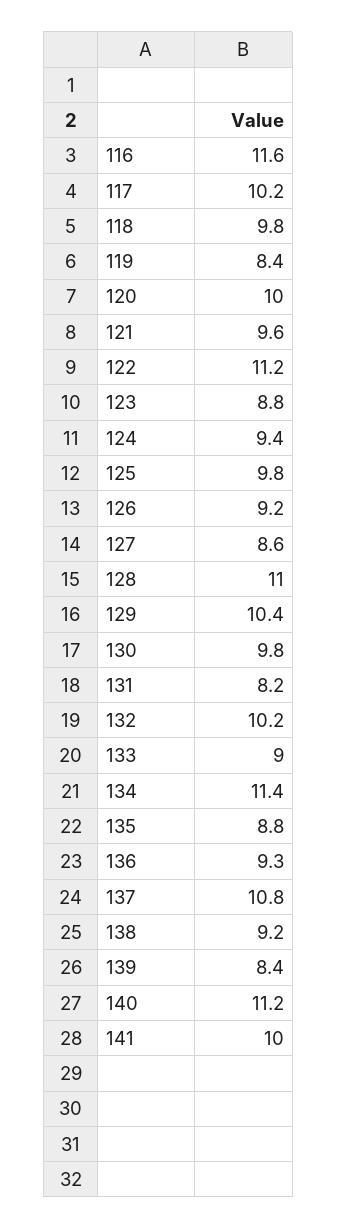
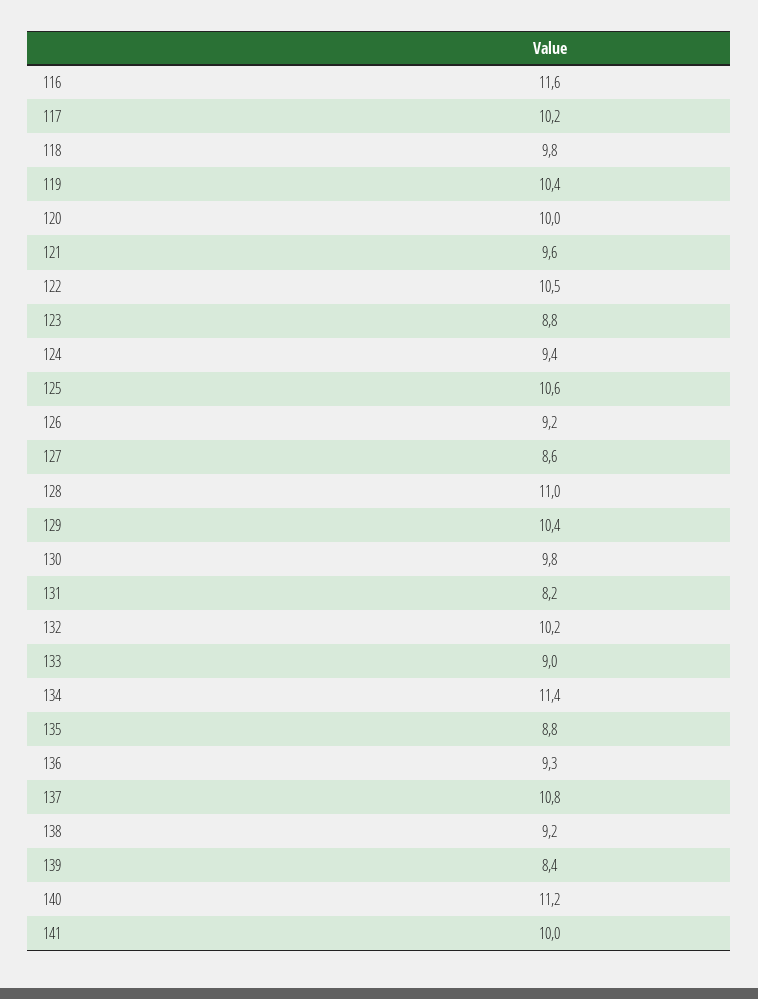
119: 8.4 -> 10.4
122: 11.2 -> 10.5
125: 9.8 -> 10.6

